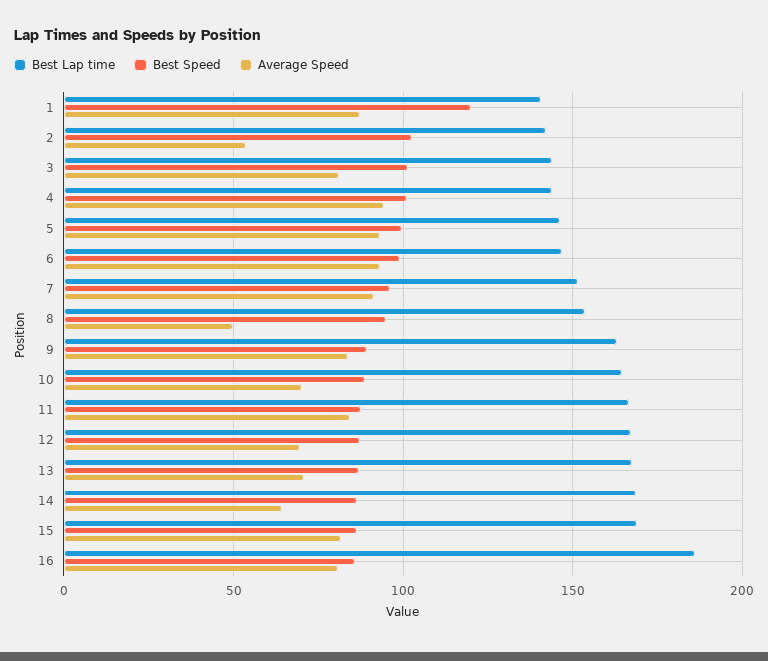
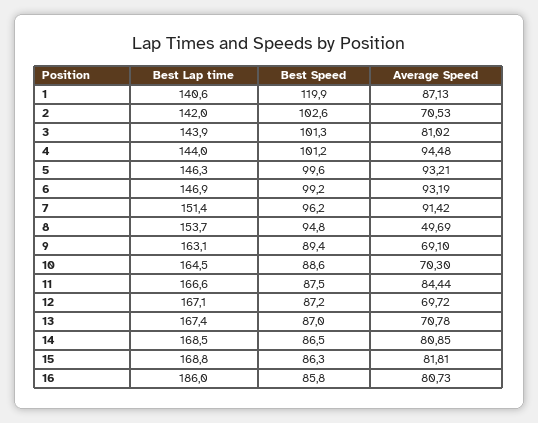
Average Speed, 2: 55 -> 70.53
Average Speed, 9: 85 -> 69.1
Average Speed, 14: 65 -> 80.85

